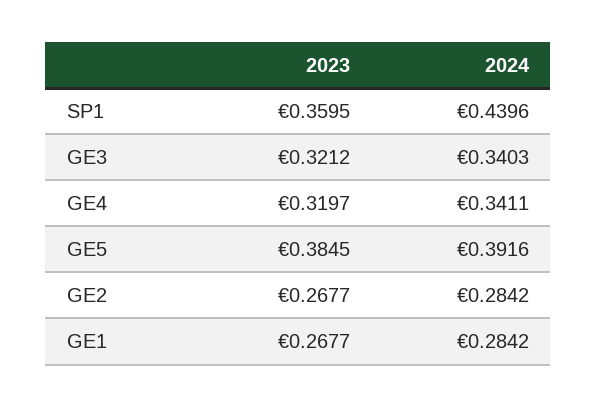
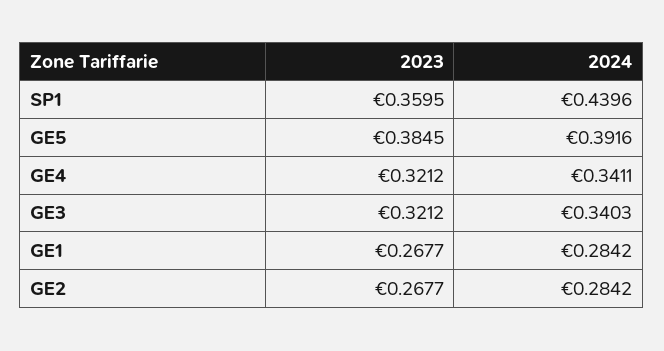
2023, GE4: 0.3197 -> 0.3212

